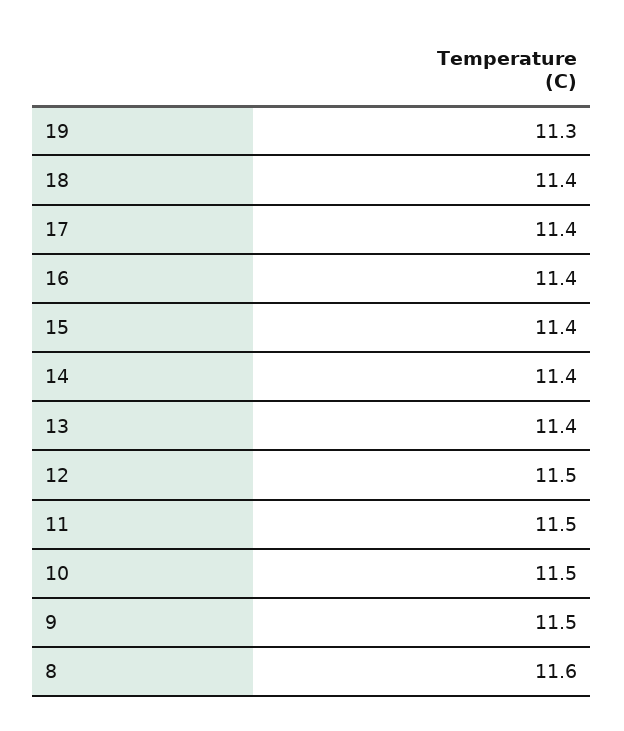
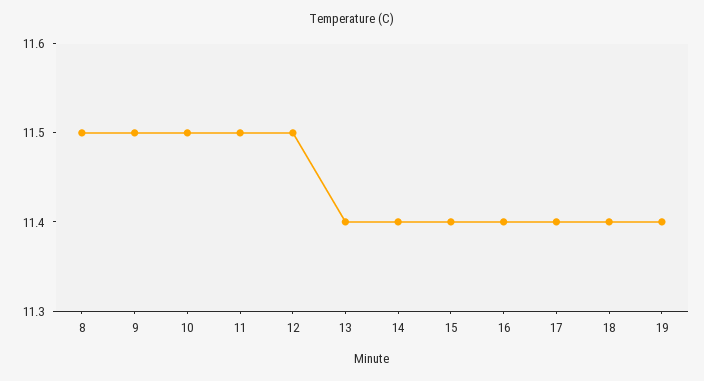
19: 11.3 -> 11.4
8: 11.6 -> 11.5

